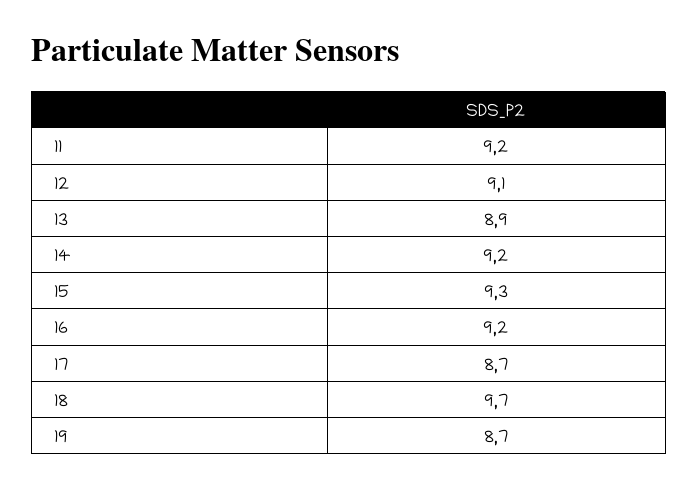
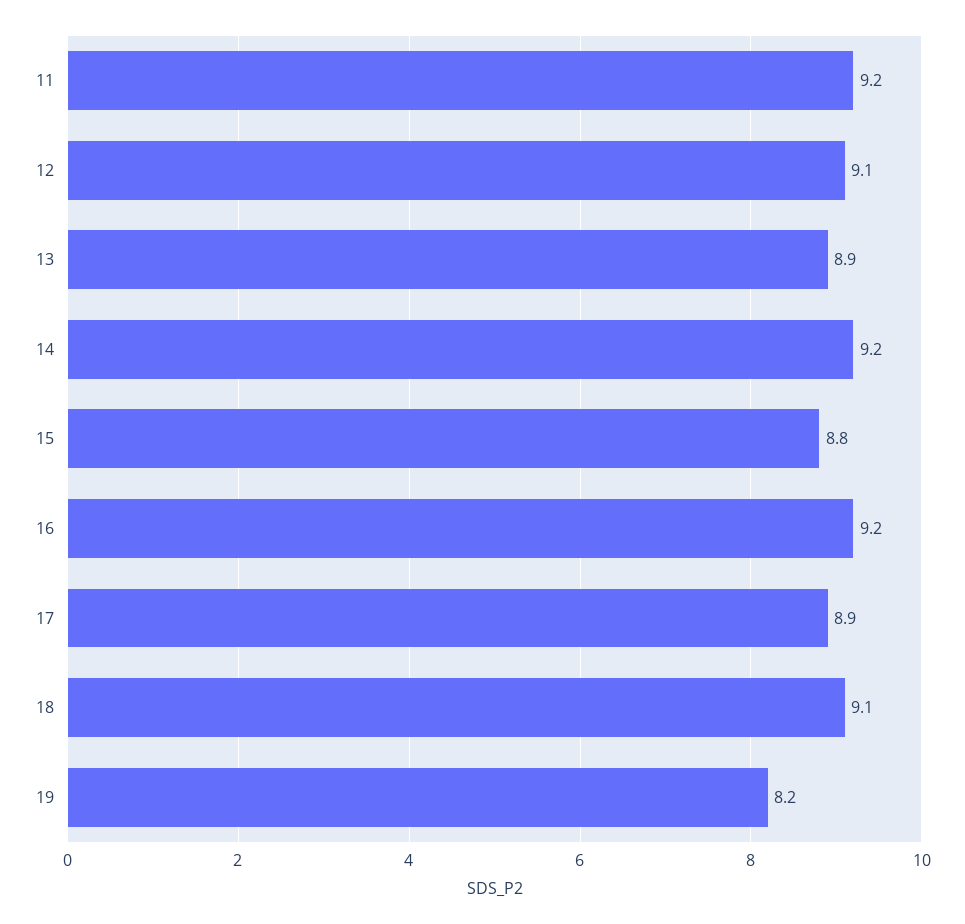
15: 9.3 -> 8.8
17: 8.7 -> 8.9
18: 9.7 -> 9.1
19: 8.7 -> 8.2

